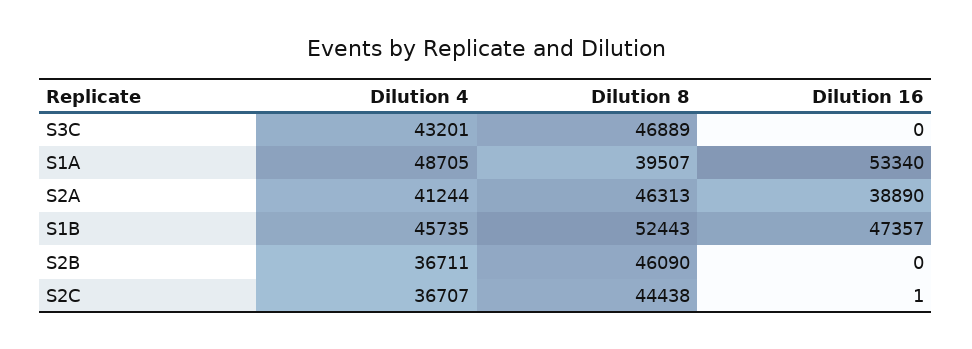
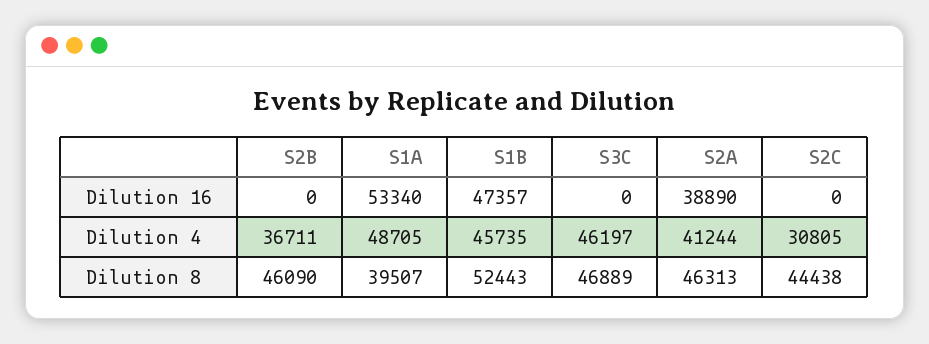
Dilution 4, S3C: 43201 -> 46197
Dilution 4, S2C: 36707 -> 30805
Dilution 16, S2C: 1 -> 0

